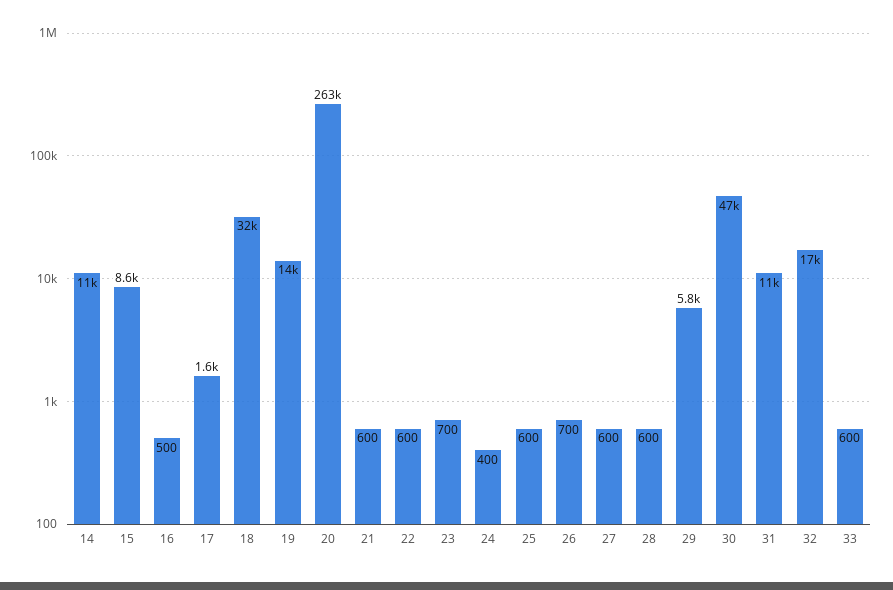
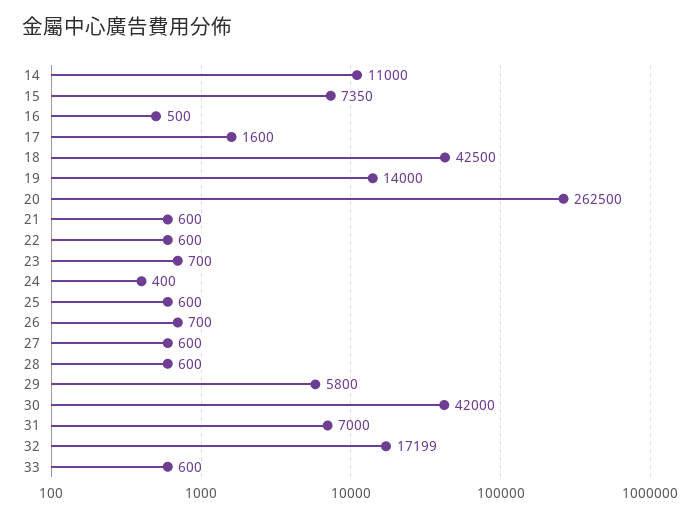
15: 8600 -> 7350
18: 32000 -> 42500
30: 47000 -> 42000
31: 11000 -> 7000

